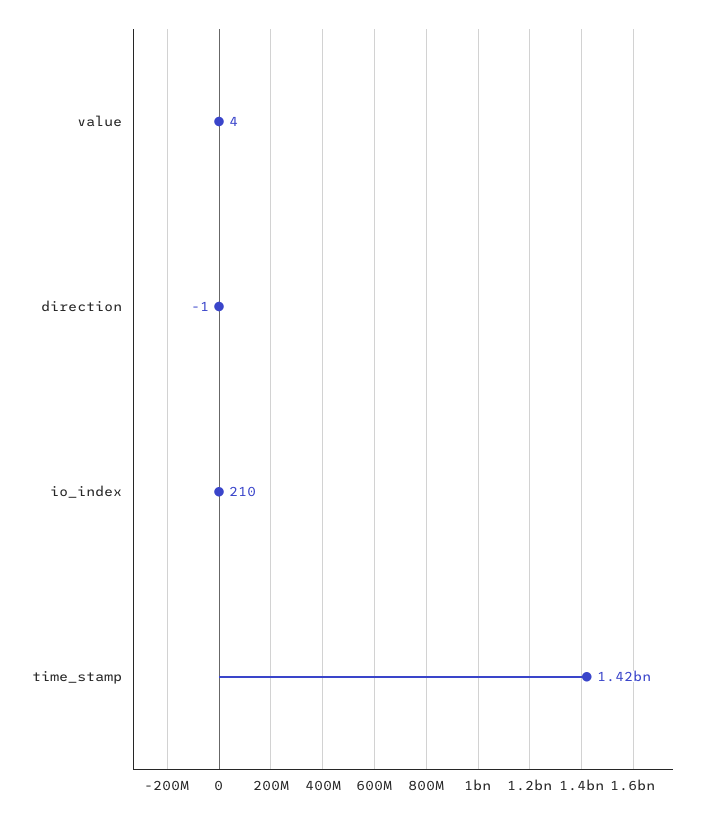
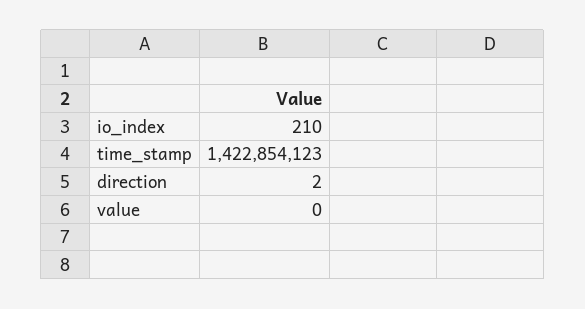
value: 4 -> 0
direction: -1 -> 2

